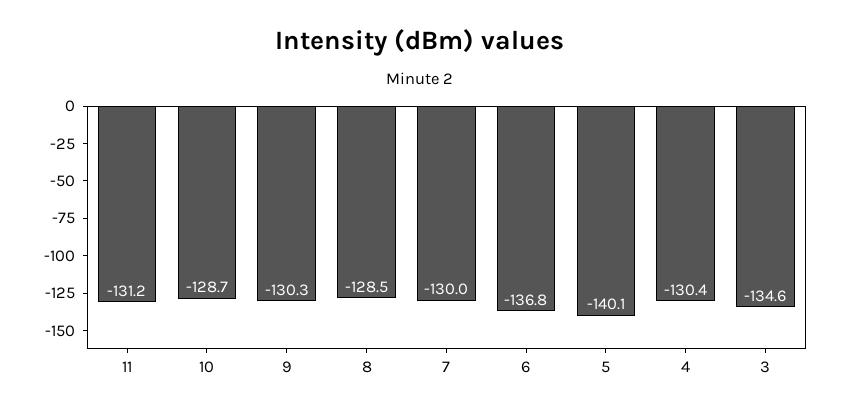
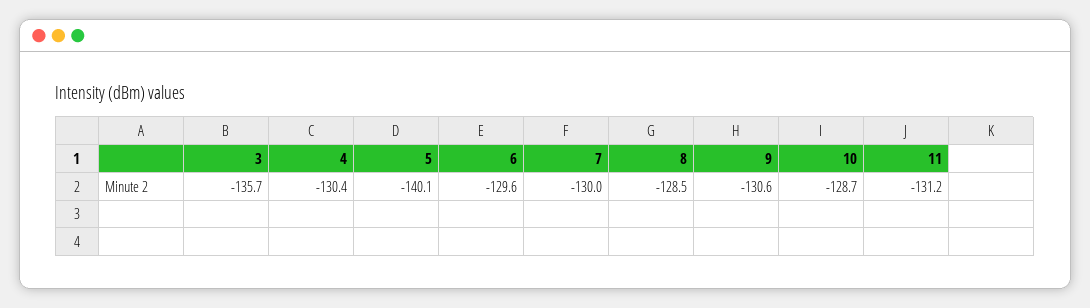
9: -130.3 -> -130.6
6: -136.8 -> -129.6
3: -134.6 -> -135.7

